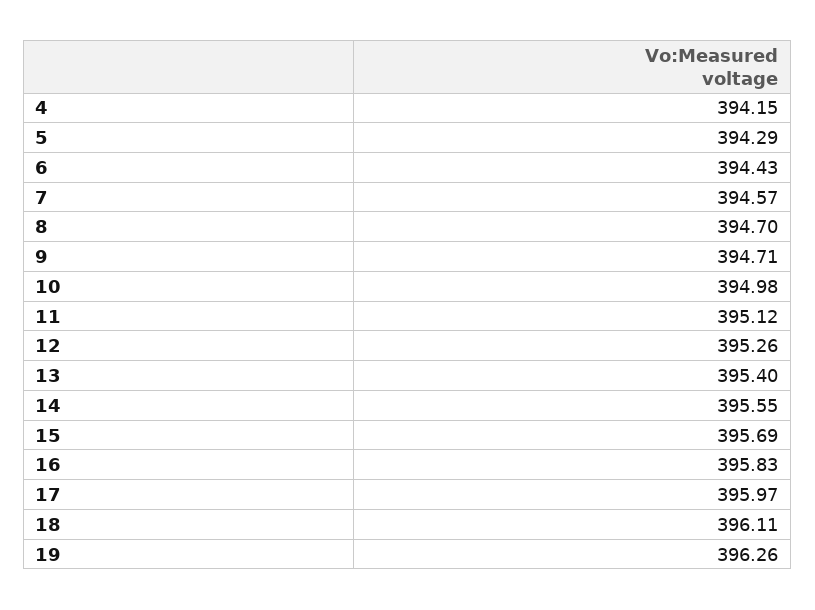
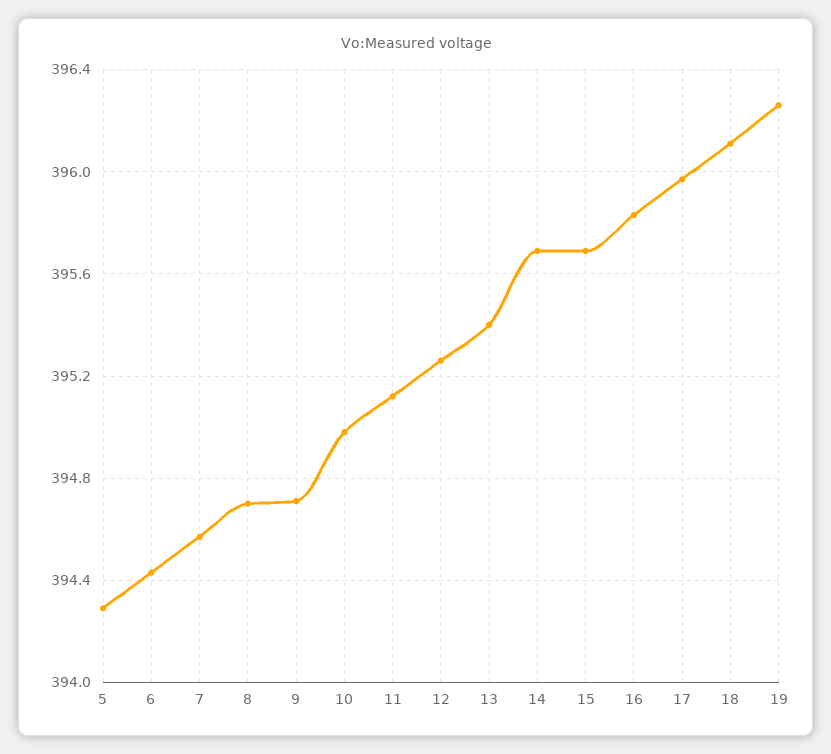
4: 394.15 -> none
14: 395.55 -> 395.7

